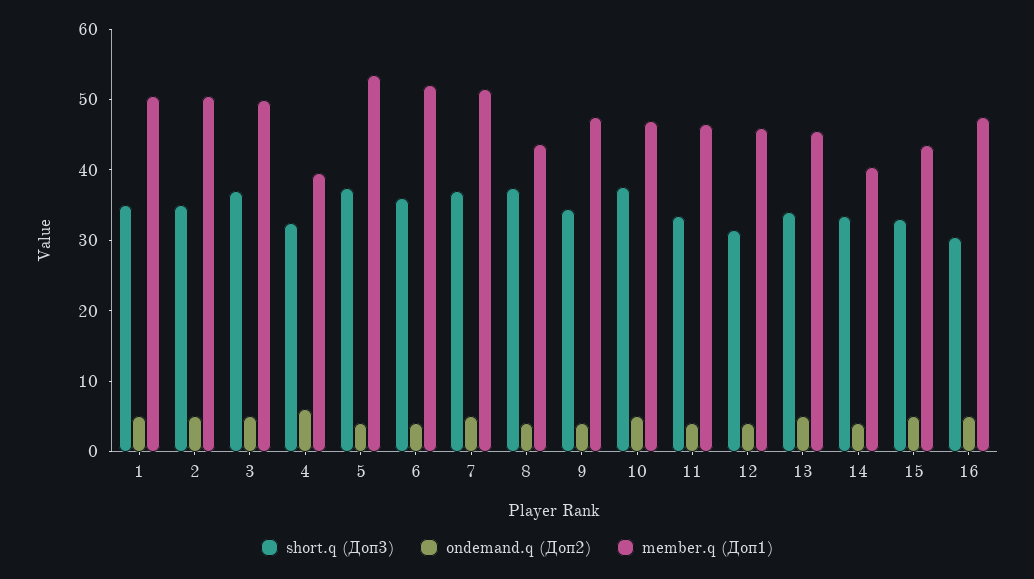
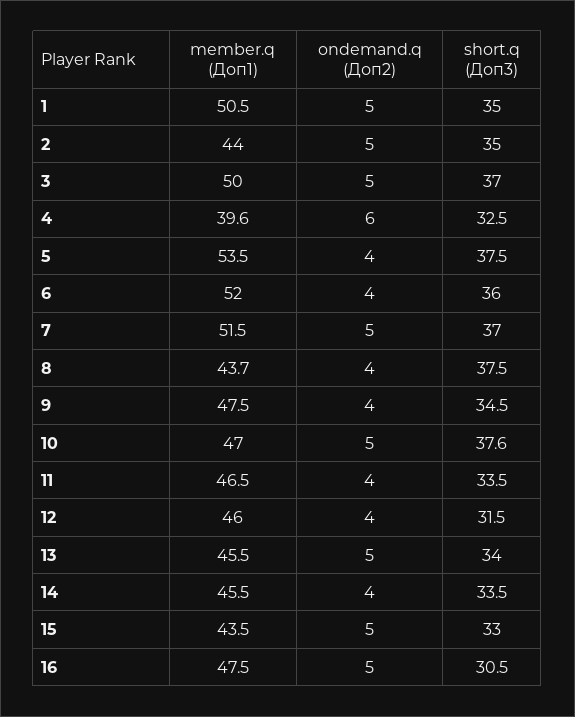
member.q (Доп1), 2: 50 -> 44
member.q (Доп1), 14: 40 -> 45.5

